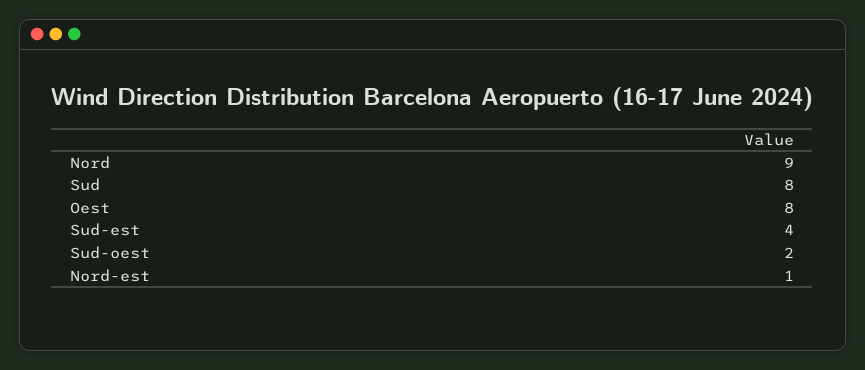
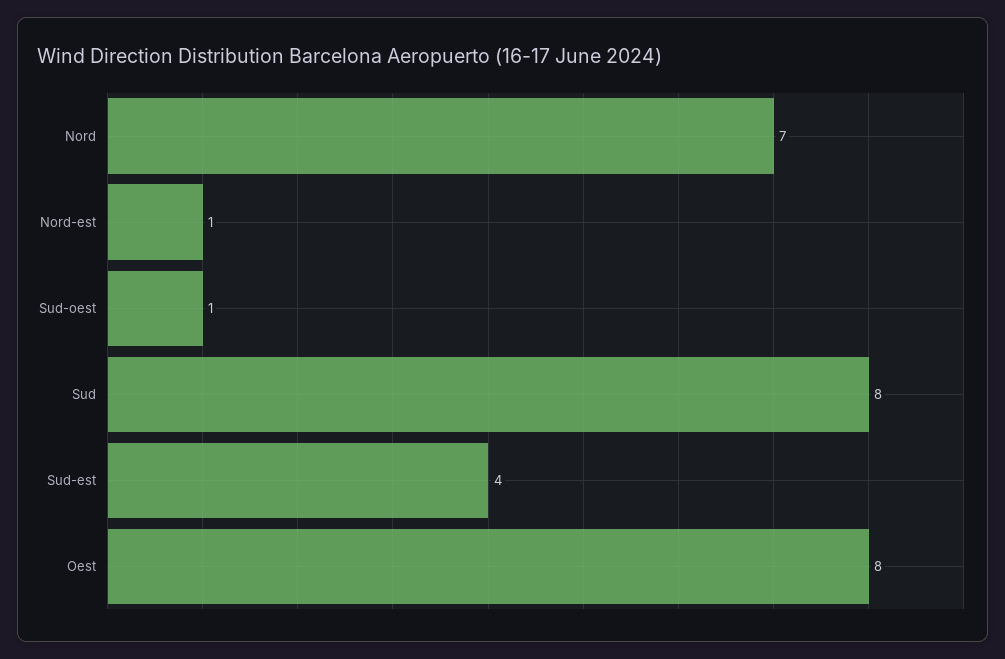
Nord: 9 -> 7
Sud-oest: 2 -> 1

